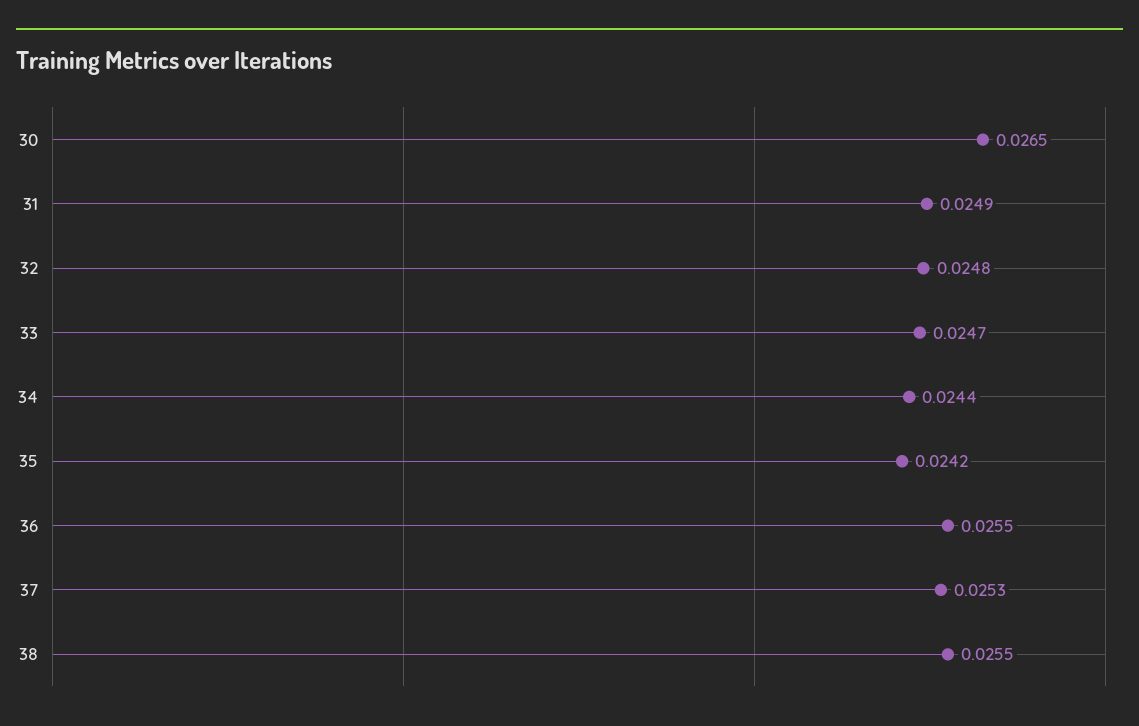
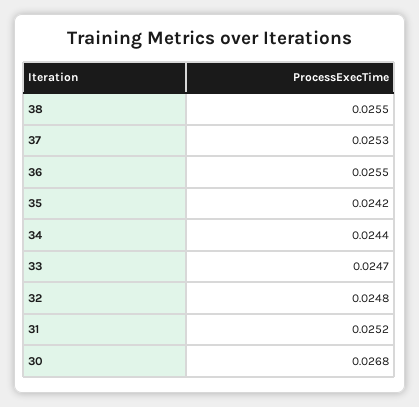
30: 0.0265 -> 0.0268
31: 0.0249 -> 0.0252

